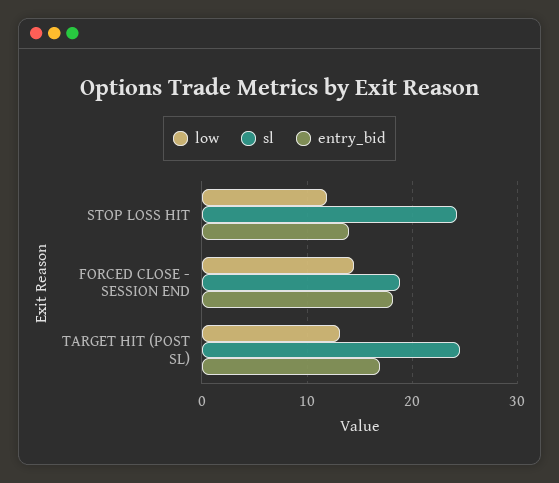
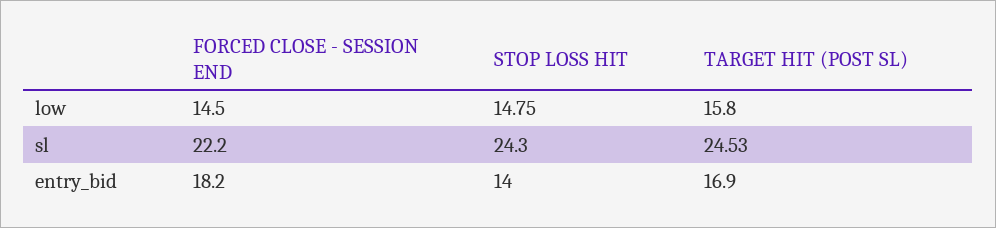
low, STOP LOSS HIT: 12 -> 14.75
sl, FORCED CLOSE - SESSION END: 19 -> 22.2
low, TARGET HIT (POST SL): 13 -> 15.8

